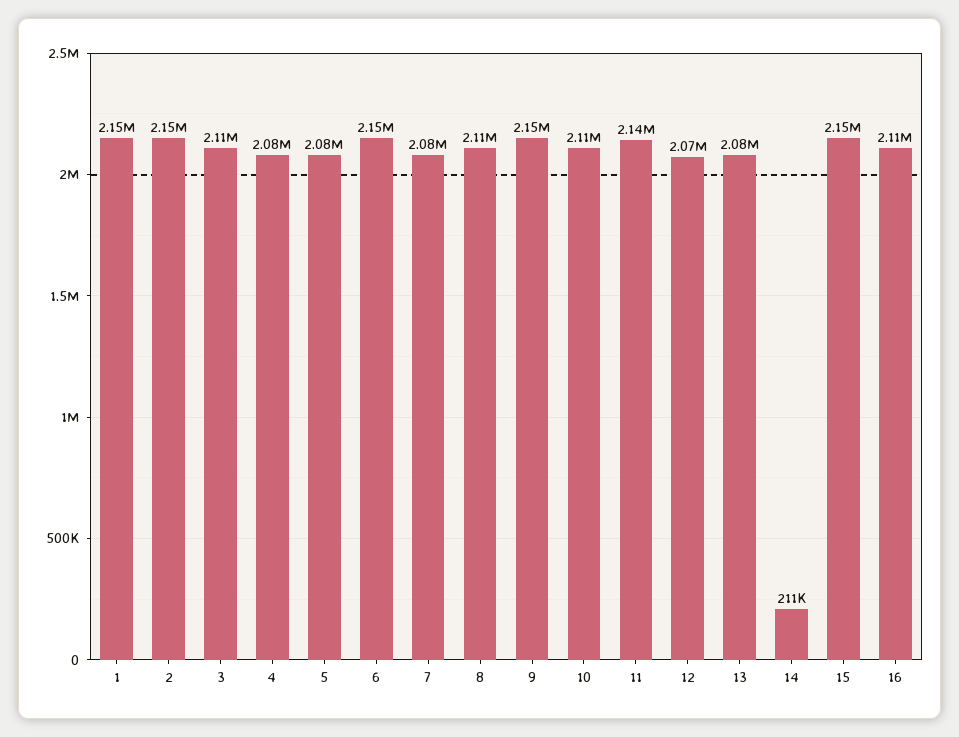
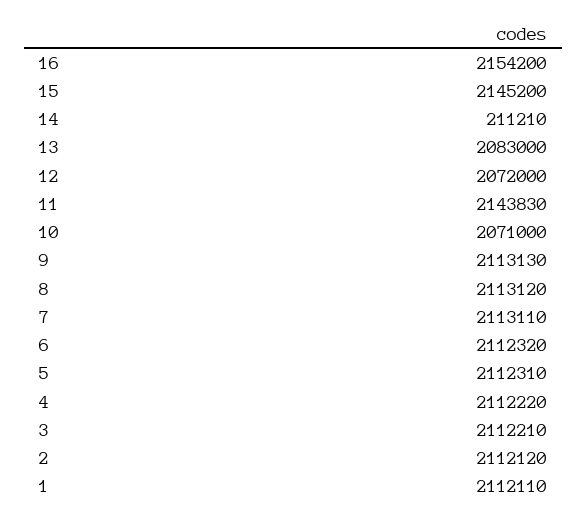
1: 2150000 -> 2112110
2: 2150000 -> 2112120
4: 2080000 -> 2112220
5: 2080000 -> 2112310
6: 2150000 -> 2112320
7: 2080000 -> 2113110
9: 2150000 -> 2113130
10: 2110000 -> 2071000
16: 2110000 -> 2154200

